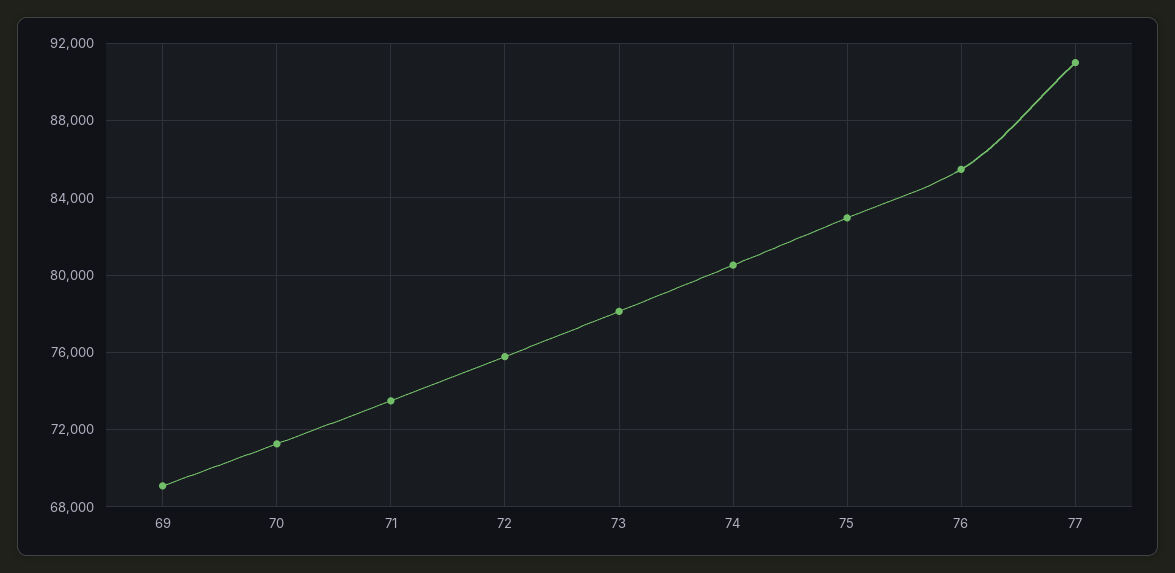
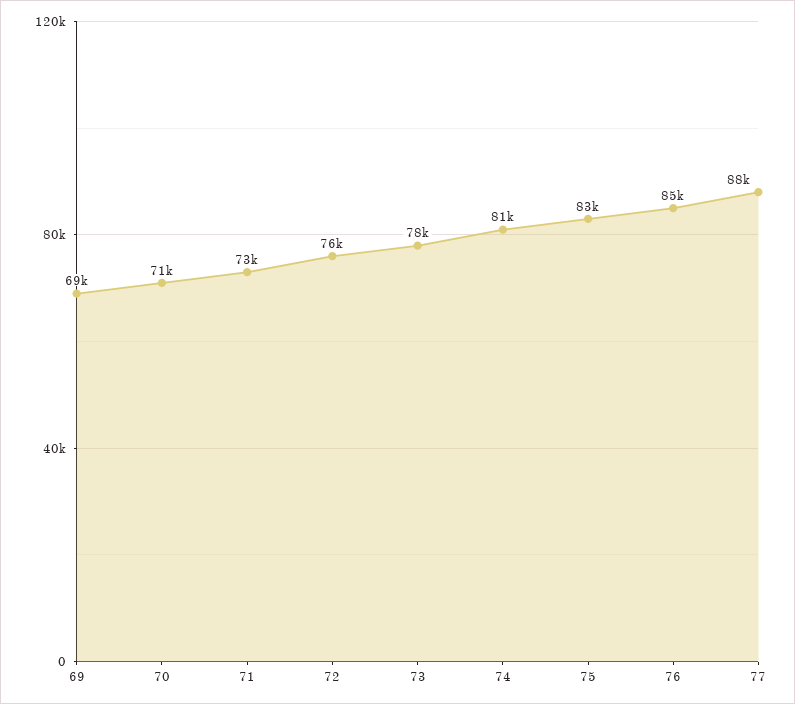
77: 91000 -> 88000

